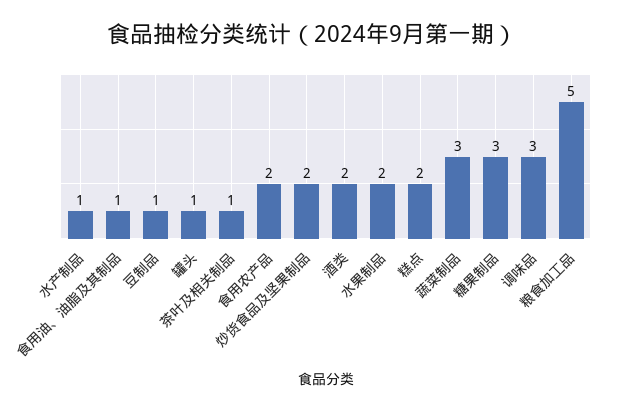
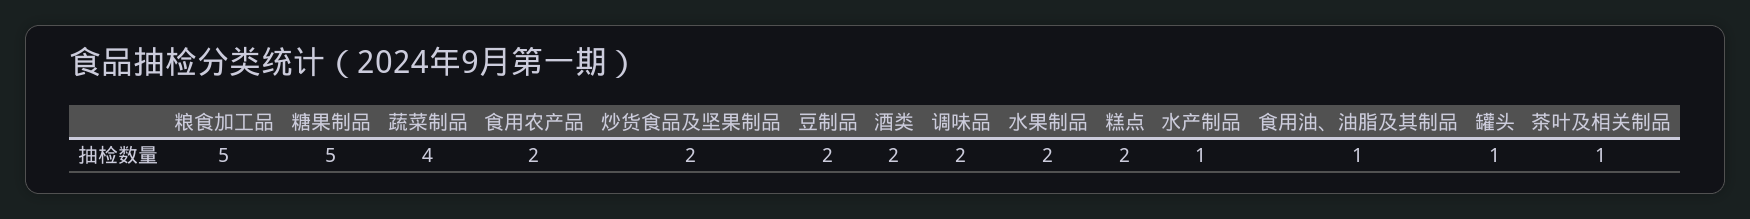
豆制品: 1 -> 2
蔬菜制品: 3 -> 4
糖果制品: 3 -> 5
调味品: 3 -> 2

